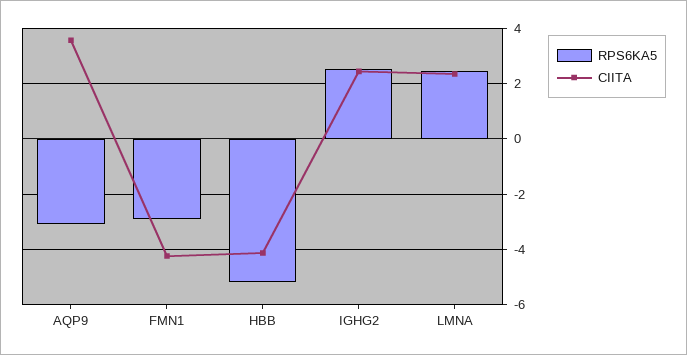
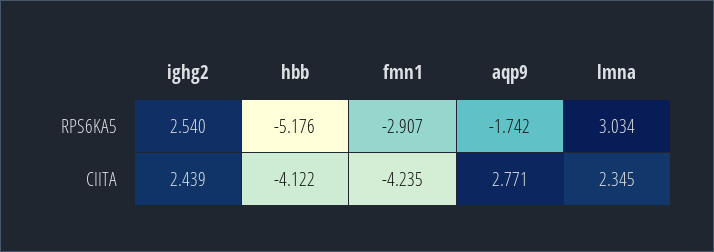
RPS6KA5, AQP9: -3 -> -1.742
CIITA, AQP9: 3.5 -> 2.771
RPS6KA5, LMNA: 2.5 -> 3.034

